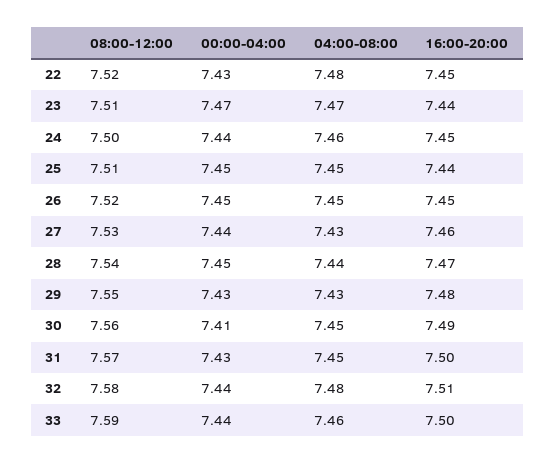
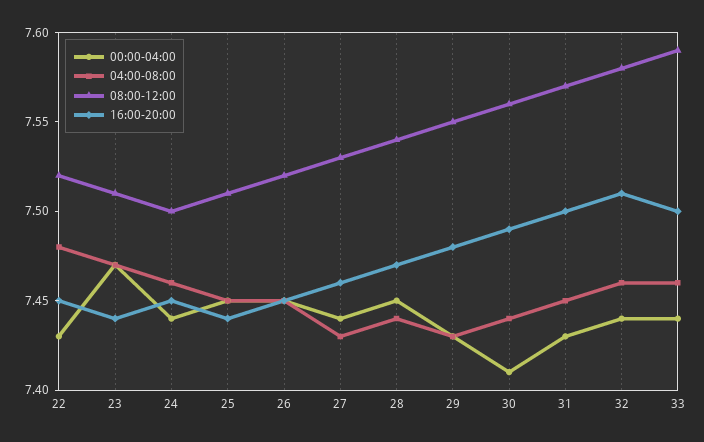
04:00-08:00, 30: 7.45 -> 7.44
04:00-08:00, 32: 7.48 -> 7.46

